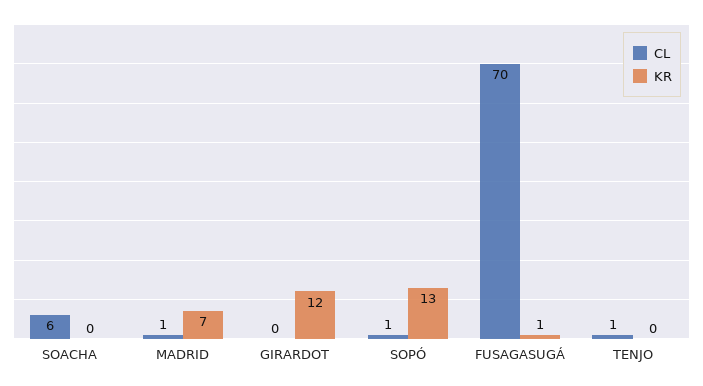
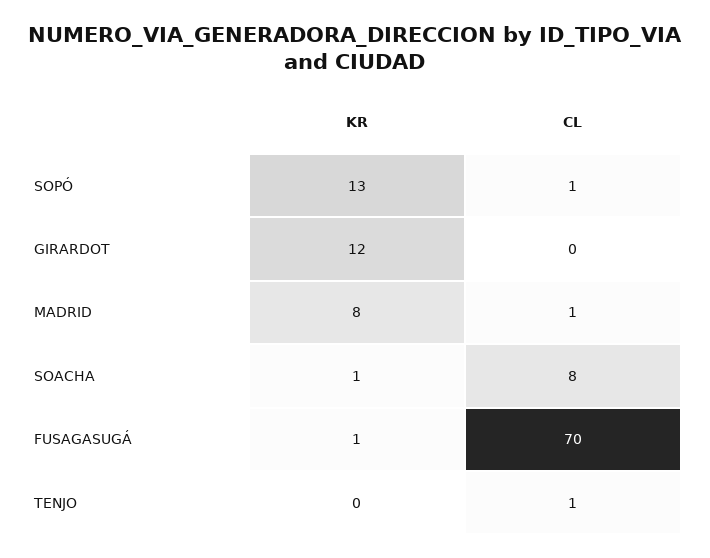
CL, SOACHA: 6 -> 8
KR, SOACHA: 0 -> 1
KR, MADRID: 7 -> 8

